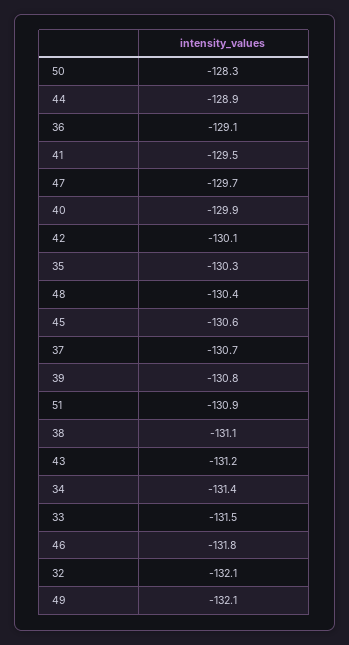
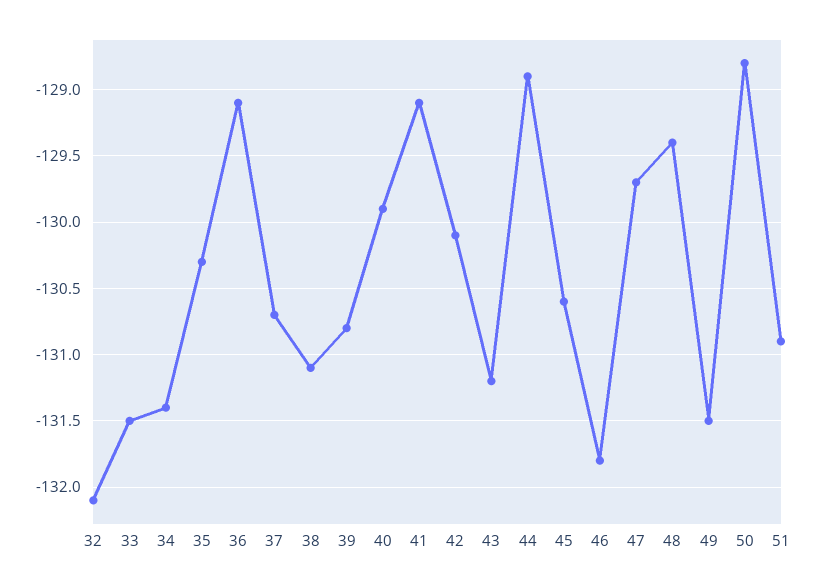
50: -128.3 -> -128.8
41: -129.5 -> -129.1
48: -130.4 -> -129.4
49: -132.1 -> -131.5

